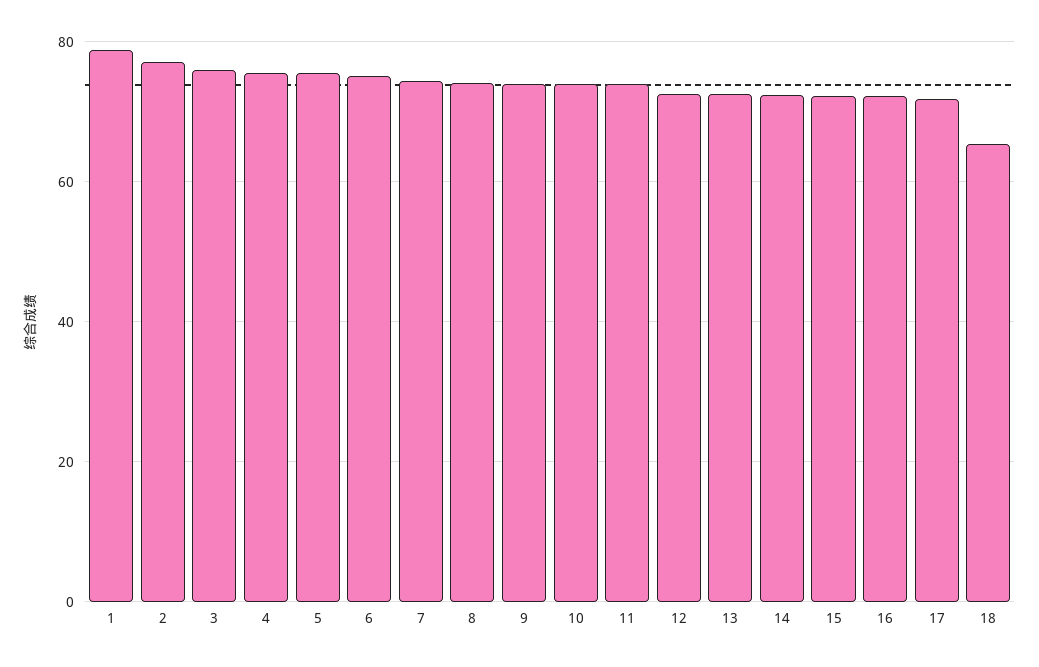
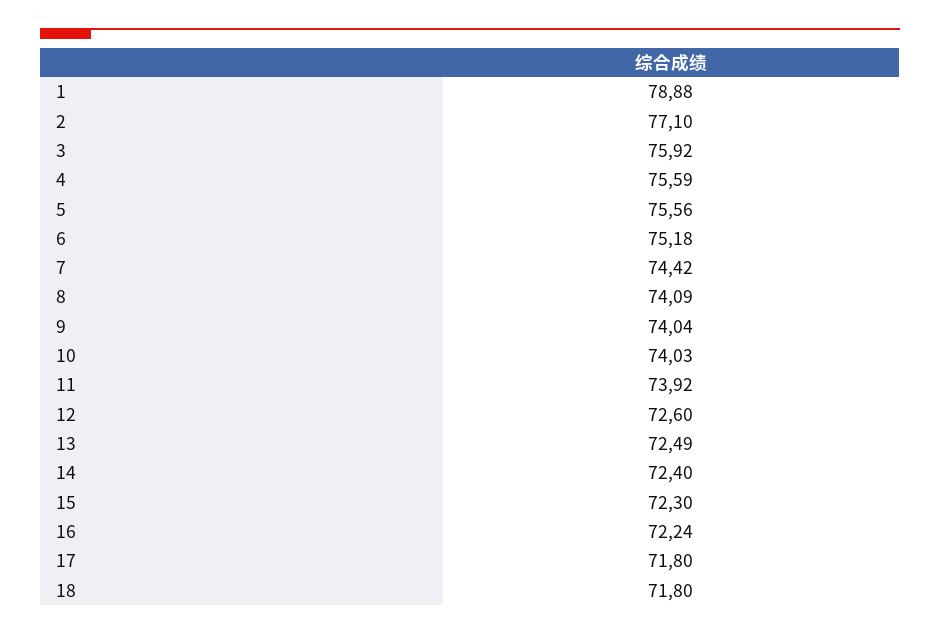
18: 66 -> 71.8

